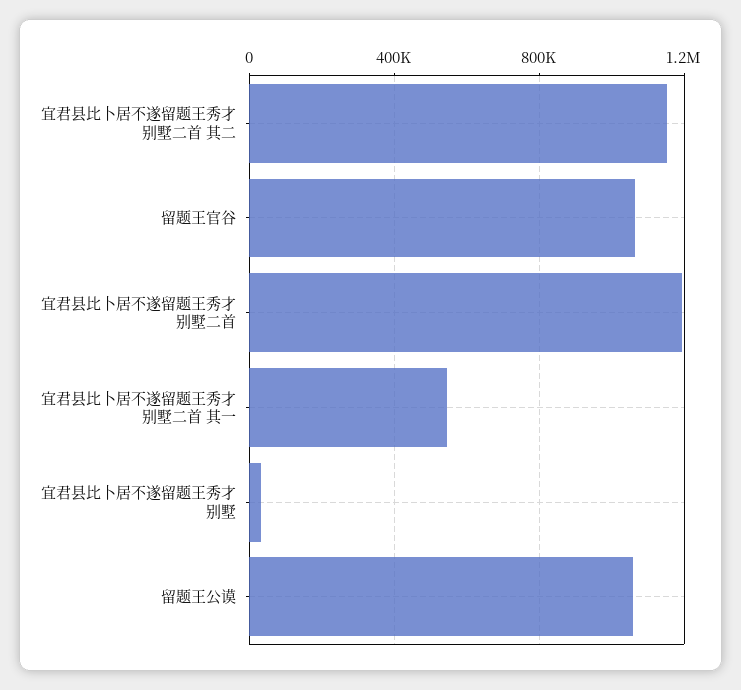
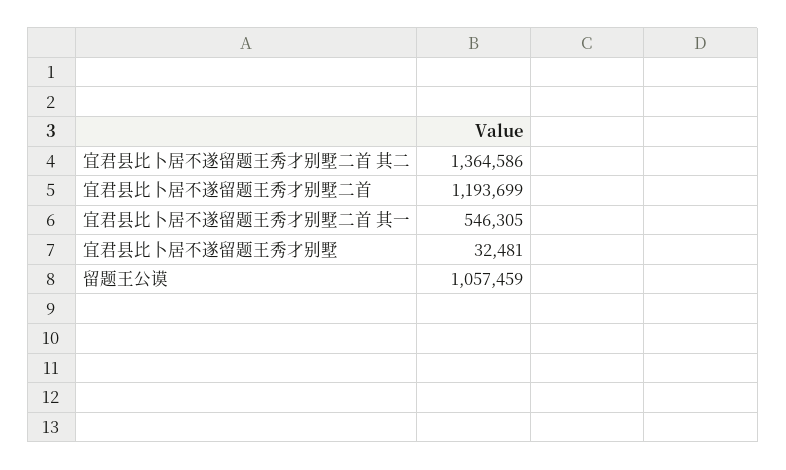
宜君县比卜居不遂留题王秀才别墅二首 其二: 1150000 -> 1364586
留题王官谷: 1050000 -> none

